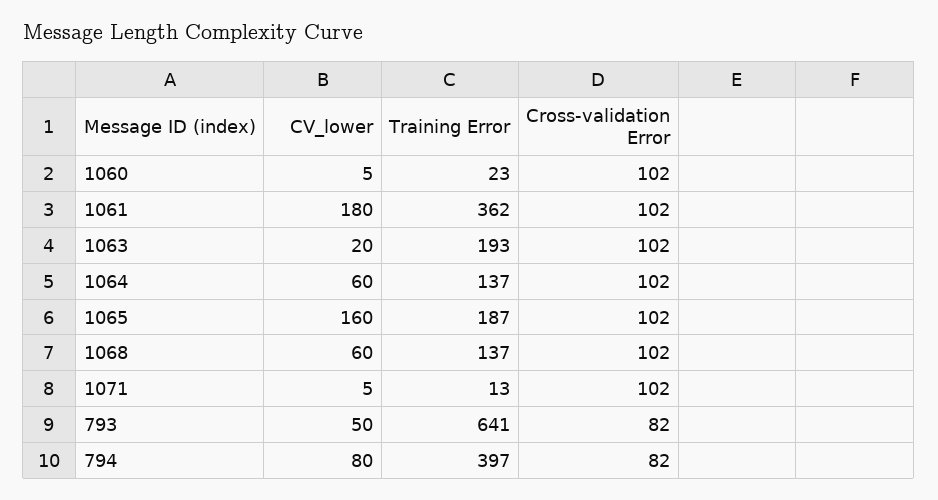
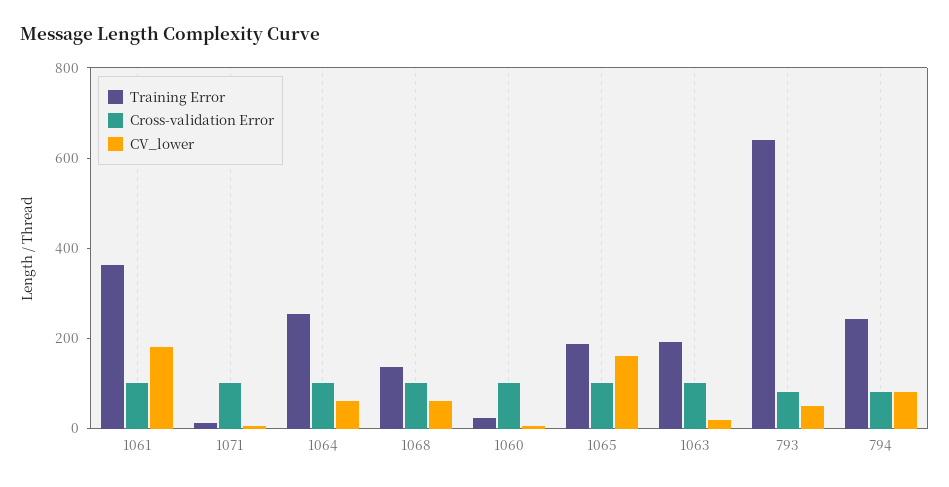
Training Error, 1064: 137 -> 250
Training Error, 794: 397 -> 250

